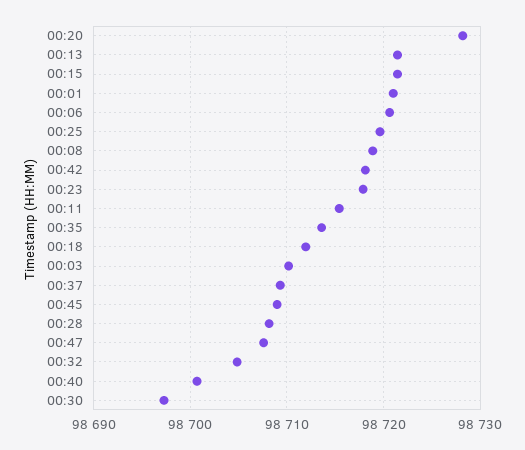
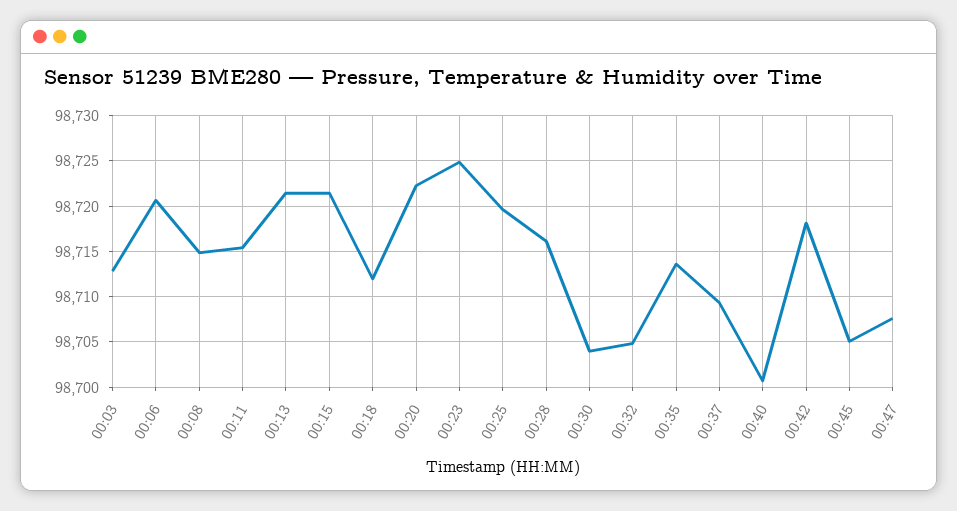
00:20: 98728 -> 98722
00:01: 98721 -> none
00:08: 98719 -> 98715
00:23: 98718 -> 98725
00:03: 98710 -> 98713
00:45: 98709 -> 98705
00:28: 98708 -> 98716
00:30: 98697 -> 98704

